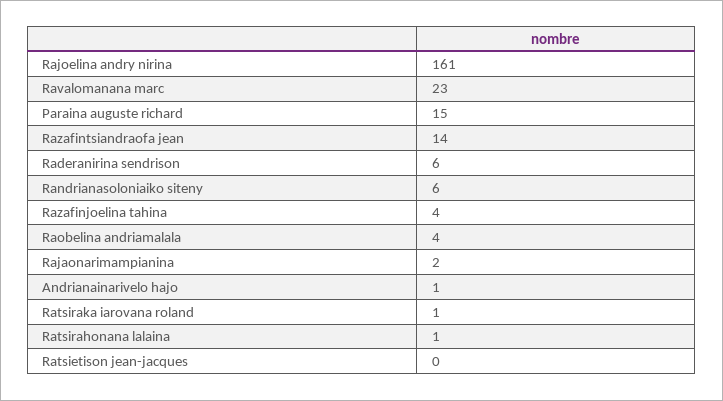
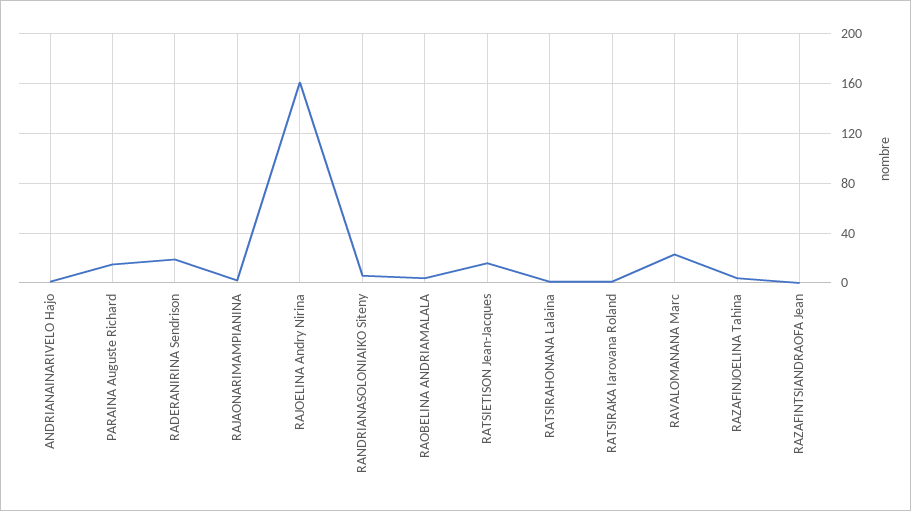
Razafintsiandraofa jean: 14 -> 0
Raderanirina sendrison: 6 -> 20
Ratsietison jean-jacques: 0 -> 15

